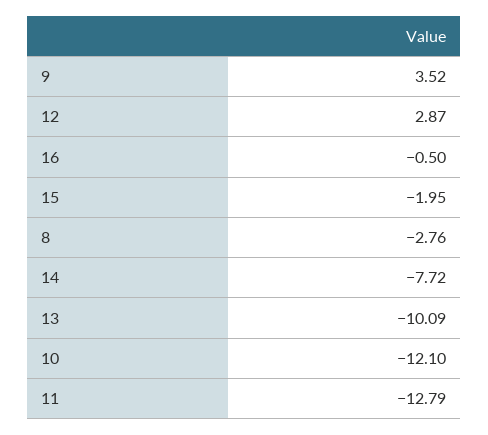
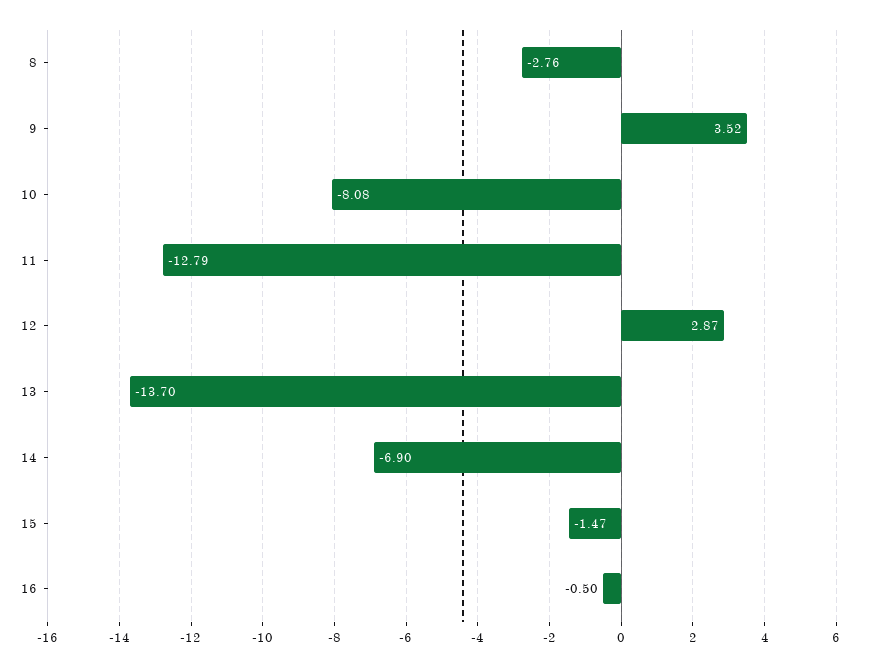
15: -1.95 -> -1.47
14: -7.72 -> -6.9
13: -10.09 -> -13.7
10: -12.1 -> -8.08

